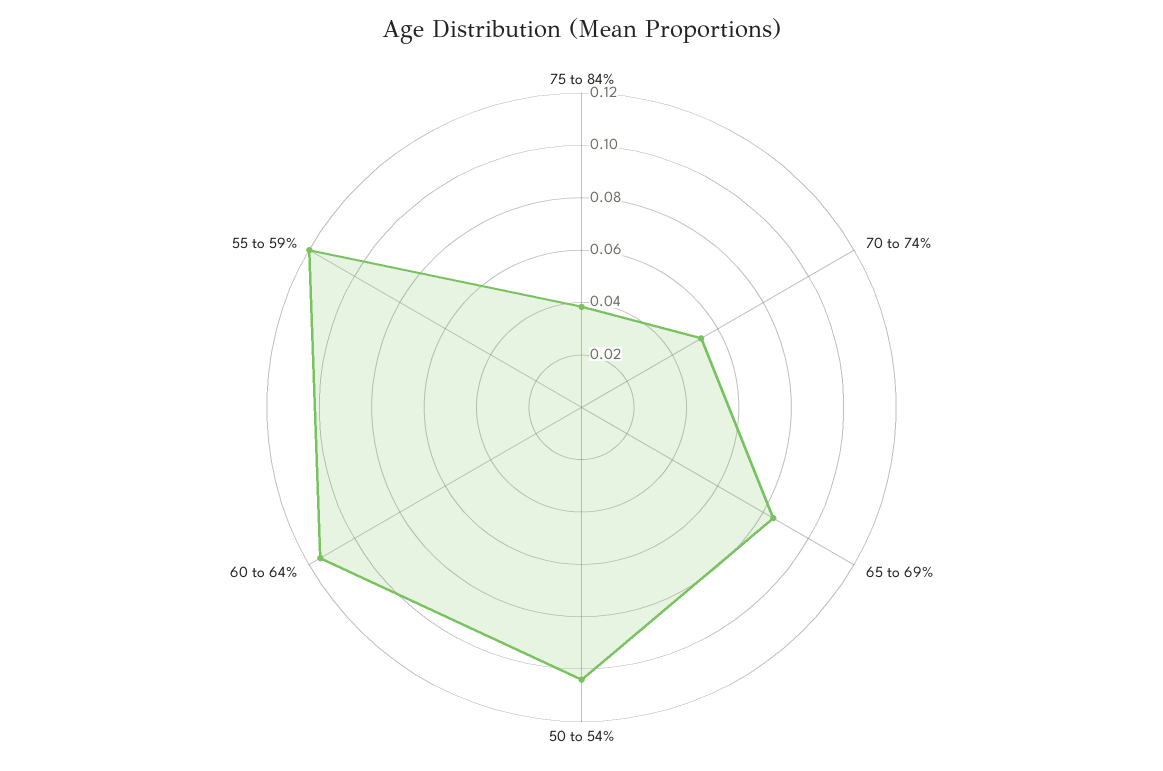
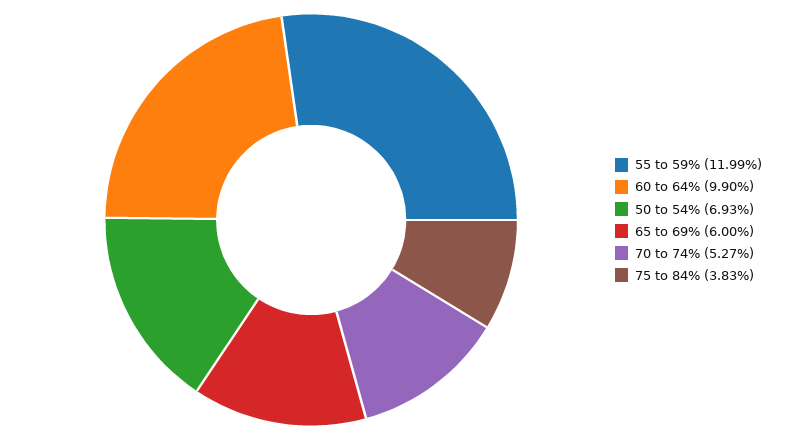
65 to 69%: 0.085 -> 0.06
50 to 54%: 0.105 -> 0.0693
60 to 64%: 0.115 -> 0.099

